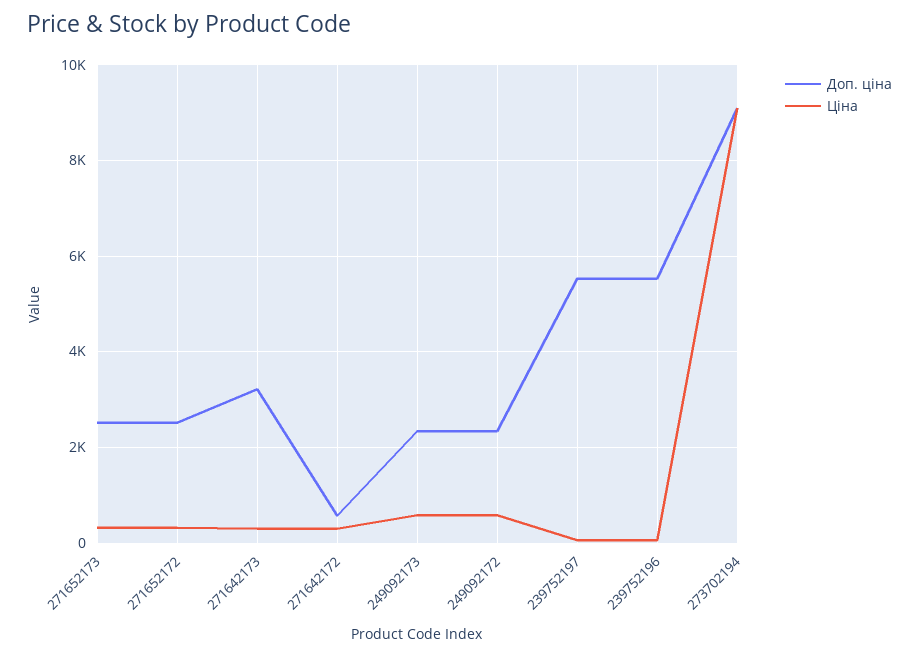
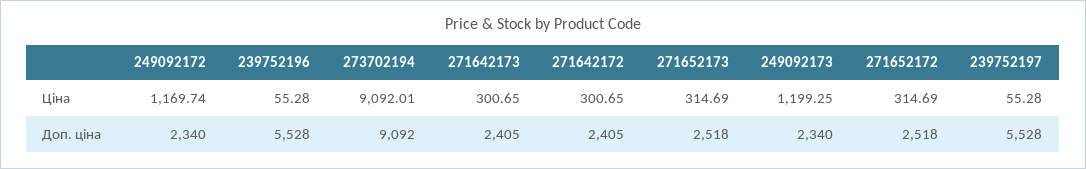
Доп. ціна, 271642173: 3200 -> 2405
Доп. ціна, 271642172: 600 -> 2405
Ціна, 249092173: 600 -> 1199.25
Ціна, 249092172: 600 -> 1169.74

